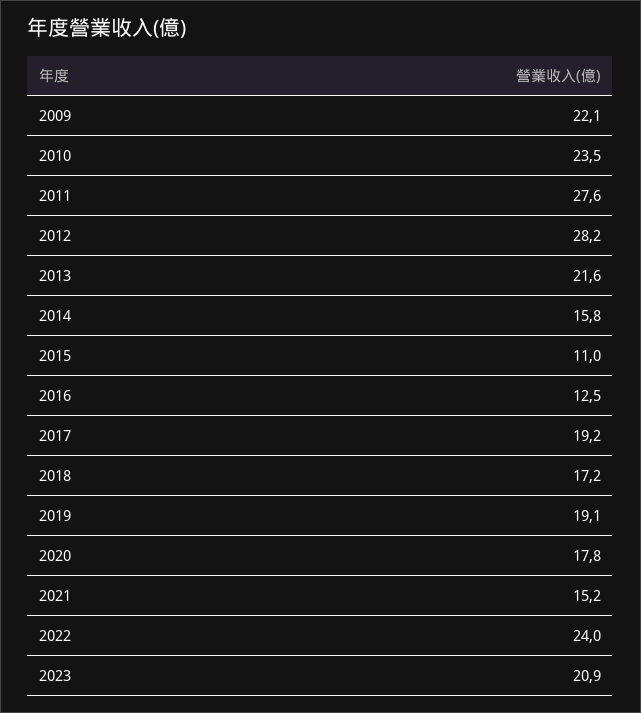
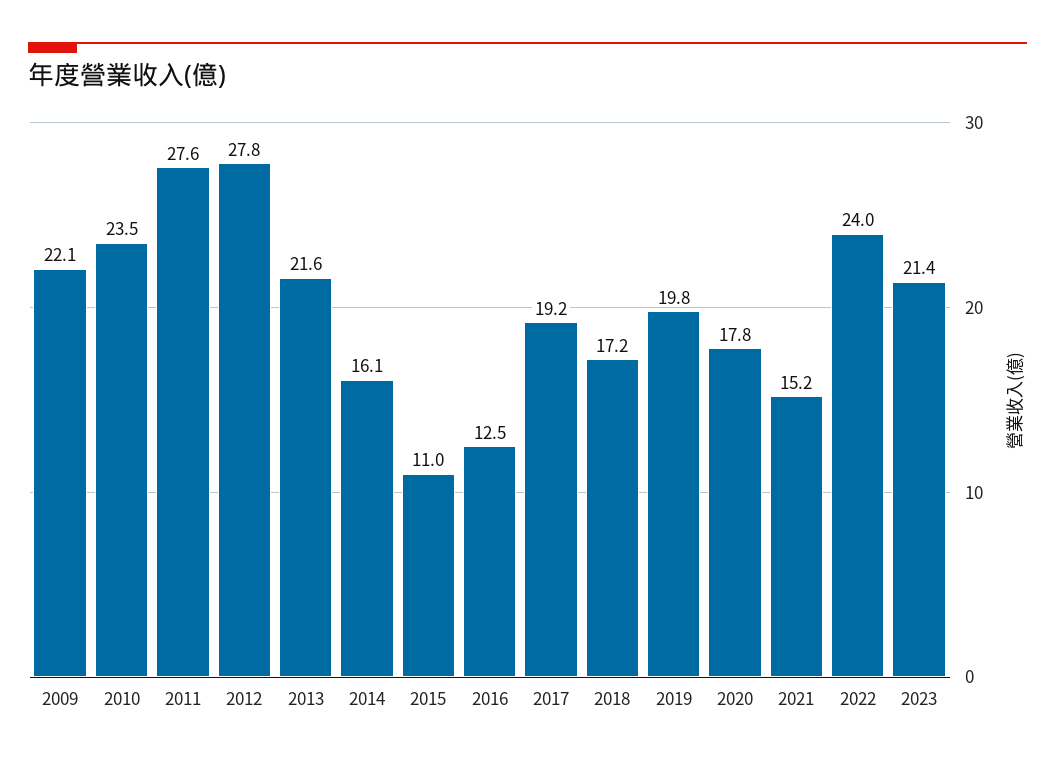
2012: 28.2 -> 27.8
2014: 15.8 -> 16.1
2019: 19.1 -> 19.8
2023: 20.9 -> 21.4

